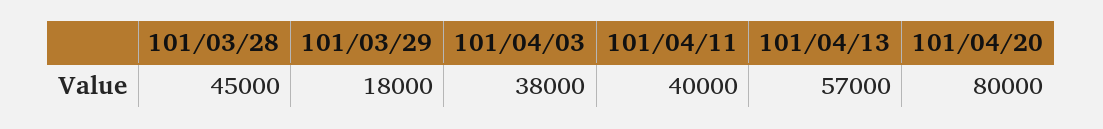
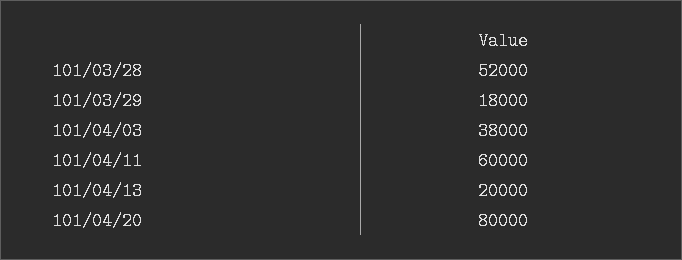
101/03/28: 45000 -> 52000
101/04/11: 40000 -> 60000
101/04/13: 57000 -> 20000

